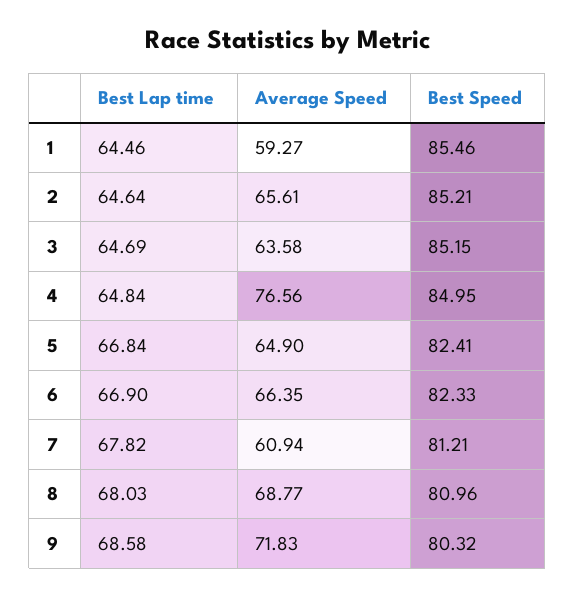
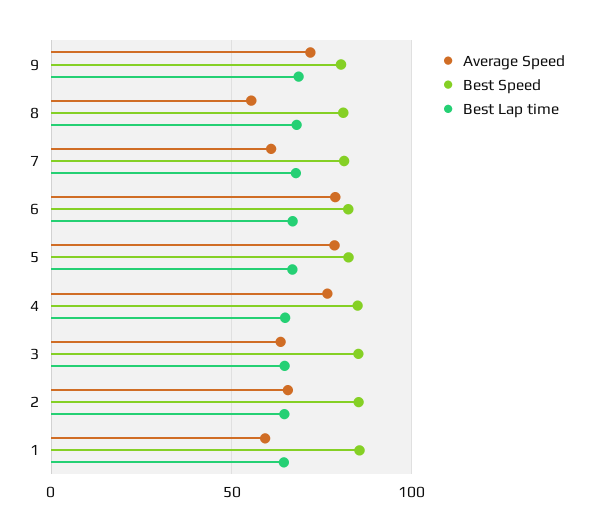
Average Speed, 5: 64.9 -> 80
Average Speed, 6: 66.35 -> 80
Average Speed, 8: 68.77 -> 55

